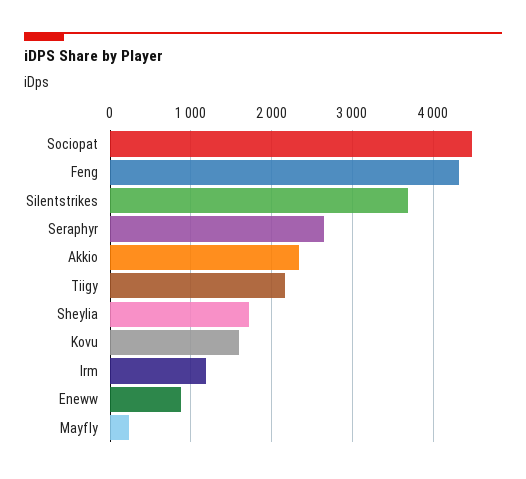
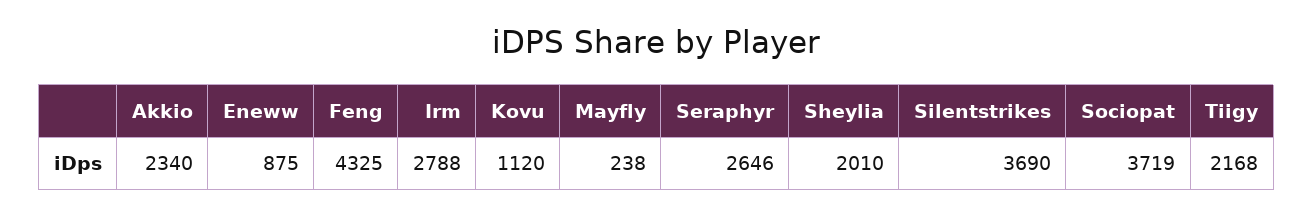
Sociopat: 4500 -> 3719
Sheylia: 1700 -> 2010
Kovu: 1600 -> 1120
Irm: 1200 -> 2788

